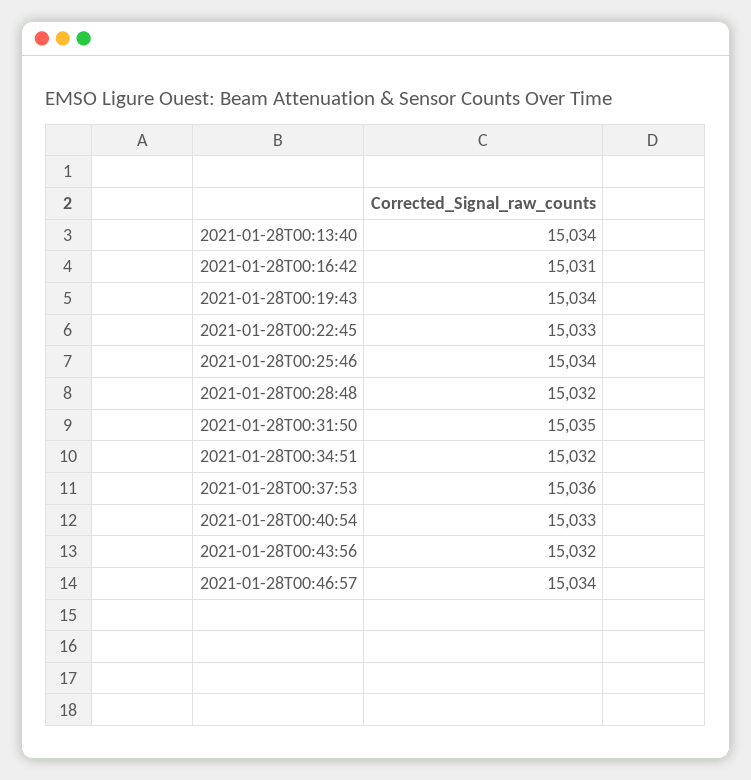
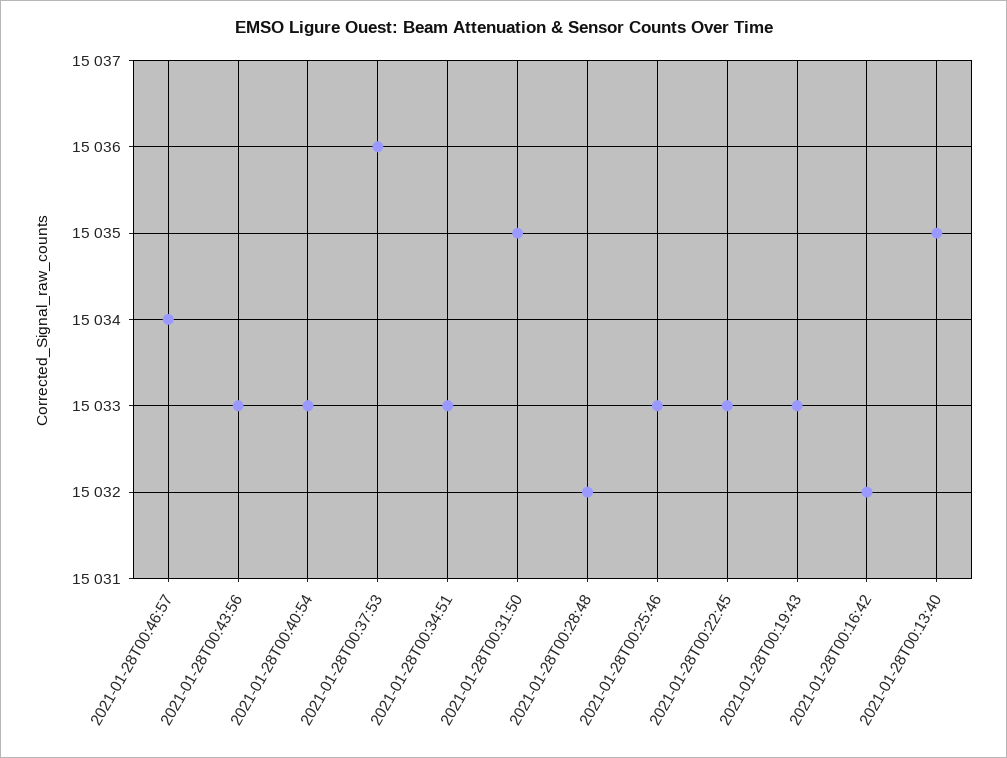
2021-01-28T00:13:40: 15034 -> 15035
2021-01-28T00:16:42: 15031 -> 15032
2021-01-28T00:19:43: 15034 -> 15033
2021-01-28T00:25:46: 15034 -> 15033
2021-01-28T00:34:51: 15032 -> 15033
2021-01-28T00:43:56: 15032 -> 15033

